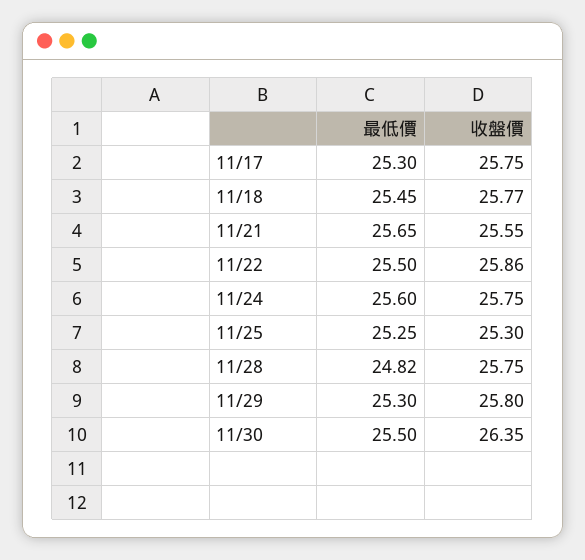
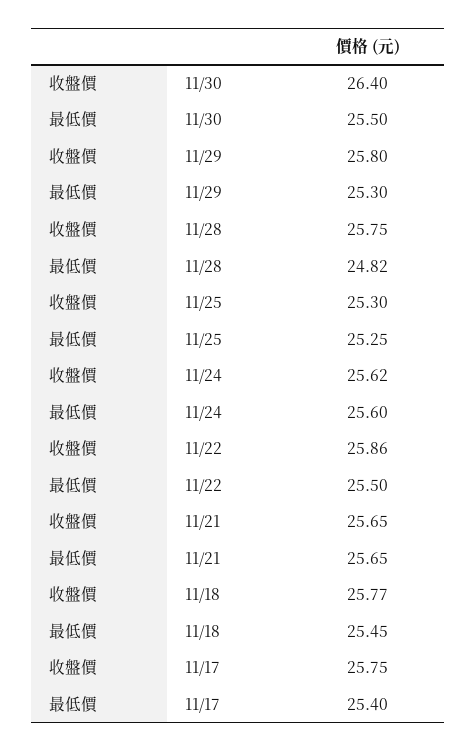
最低價, 11/17: 25.3 -> 25.4
收盤價, 11/21: 25.55 -> 25.65
收盤價, 11/24: 25.75 -> 25.62
收盤價, 11/30: 26.35 -> 26.4

